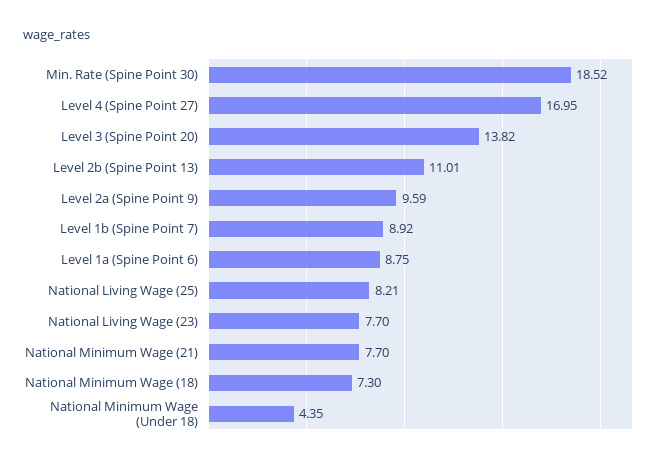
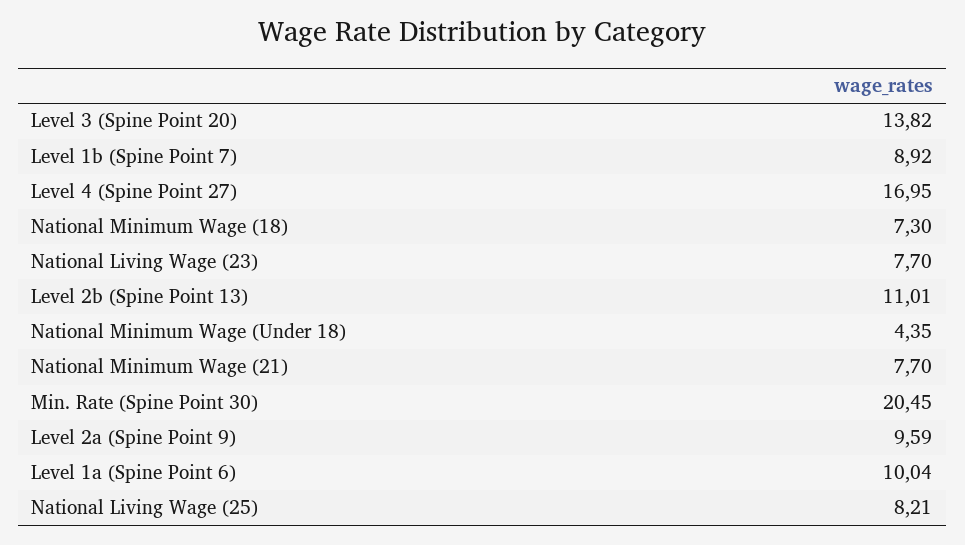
Min. Rate (Spine Point 30): 18.52 -> 20.45
Level 1a (Spine Point 6): 8.75 -> 10.04

